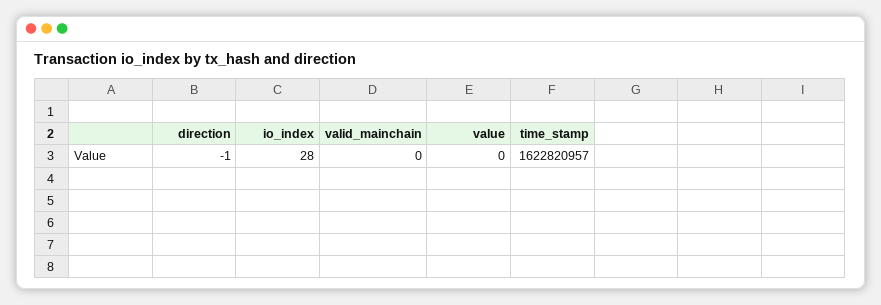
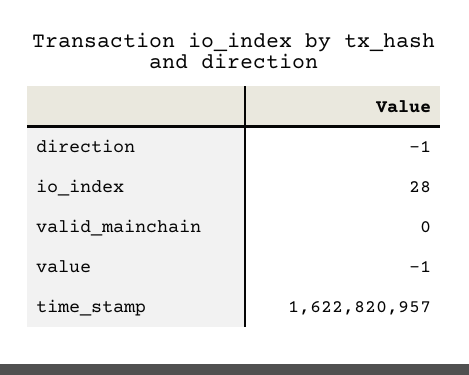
value: 0 -> -1

